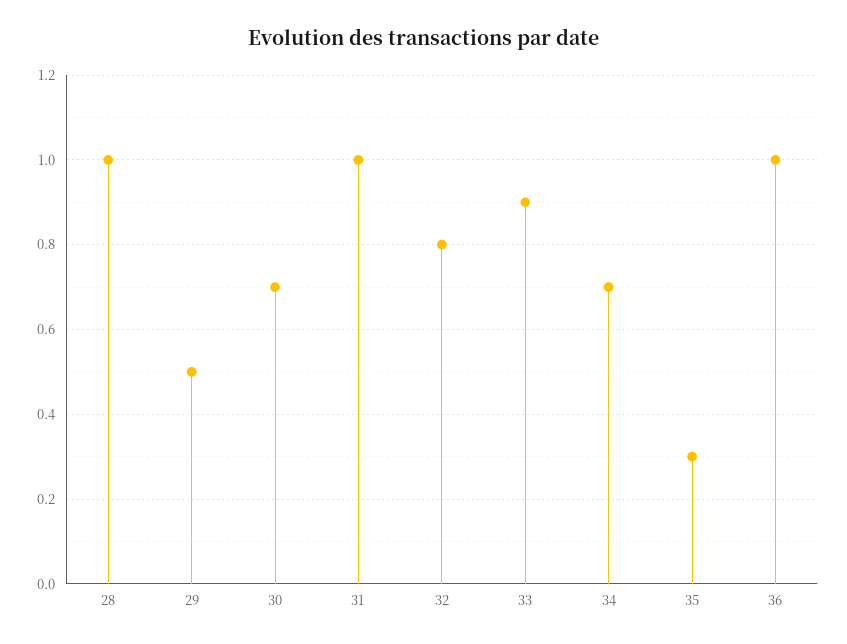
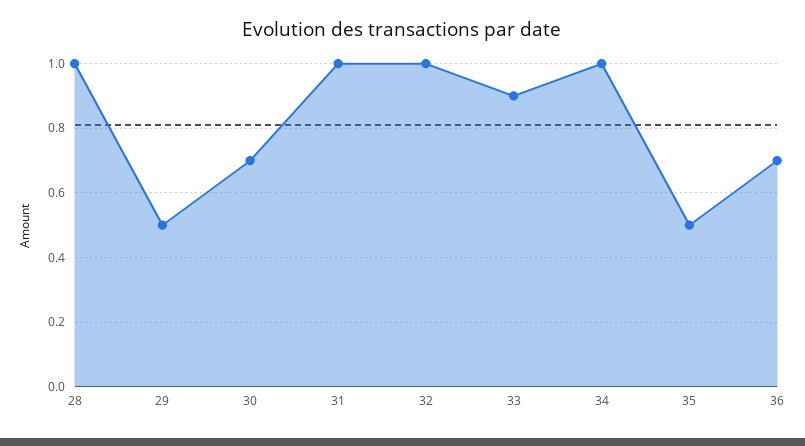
32: 0.8 -> 1
34: 0.7 -> 1
35: 0.3 -> 0.5
36: 1 -> 0.7

